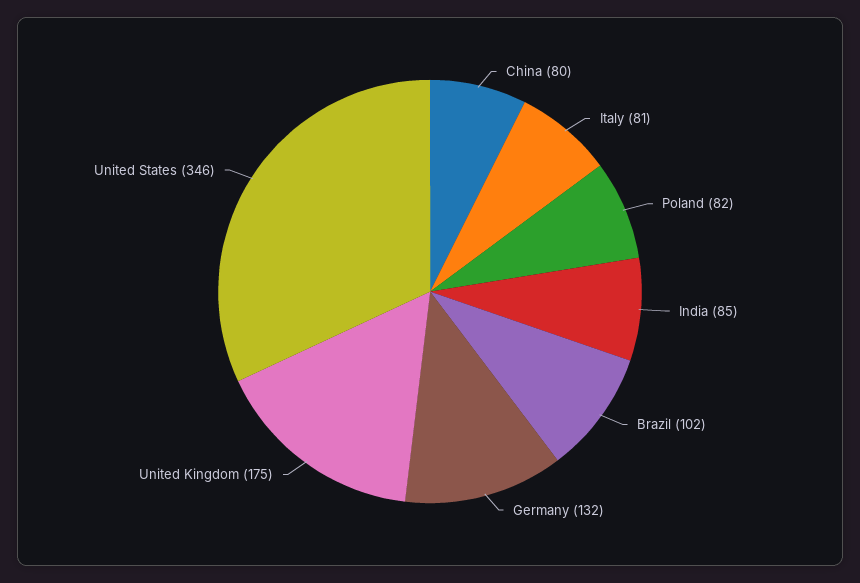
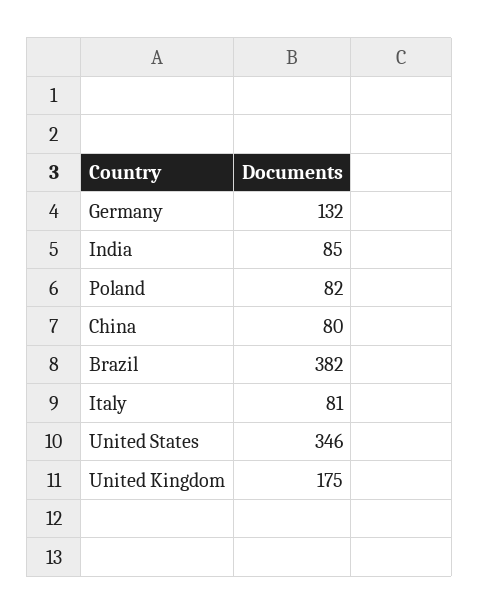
Brazil: 102 -> 382

